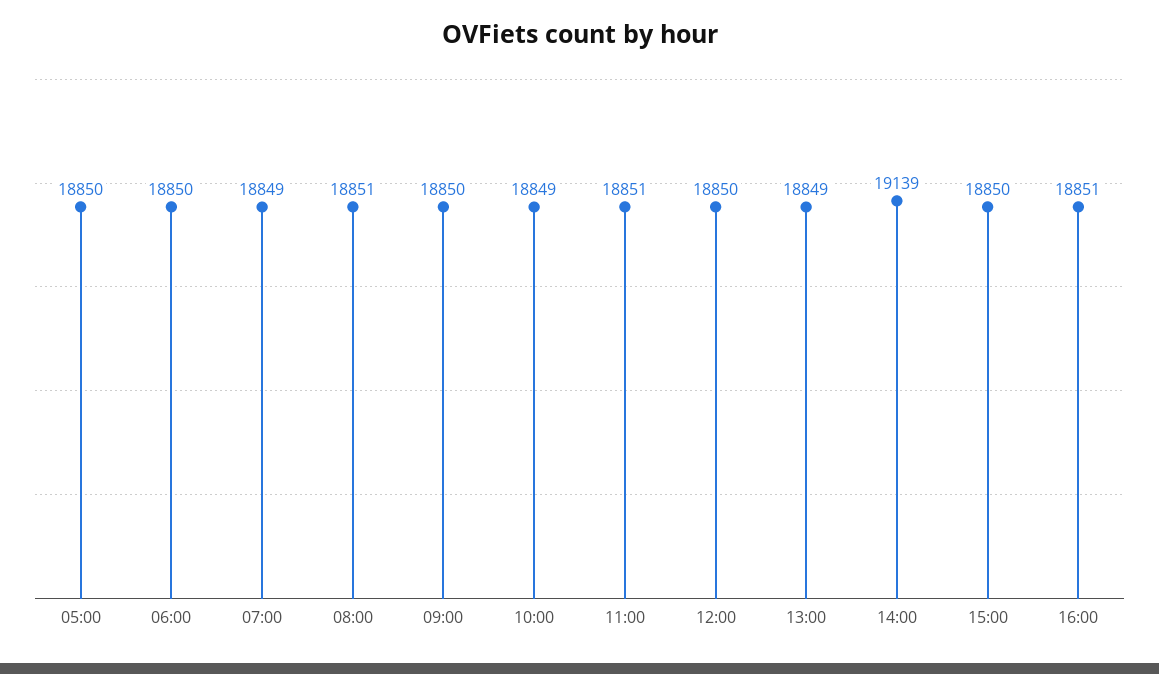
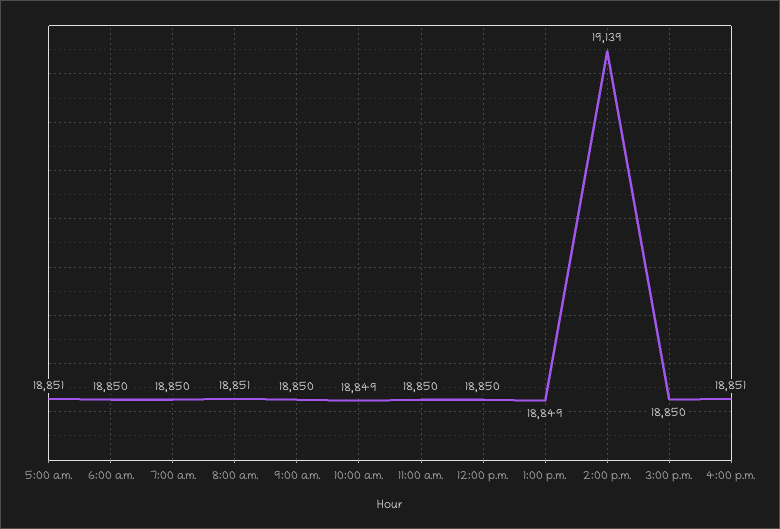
05:00: 18850 -> 18851
07:00: 18849 -> 18850
11:00: 18851 -> 18850

